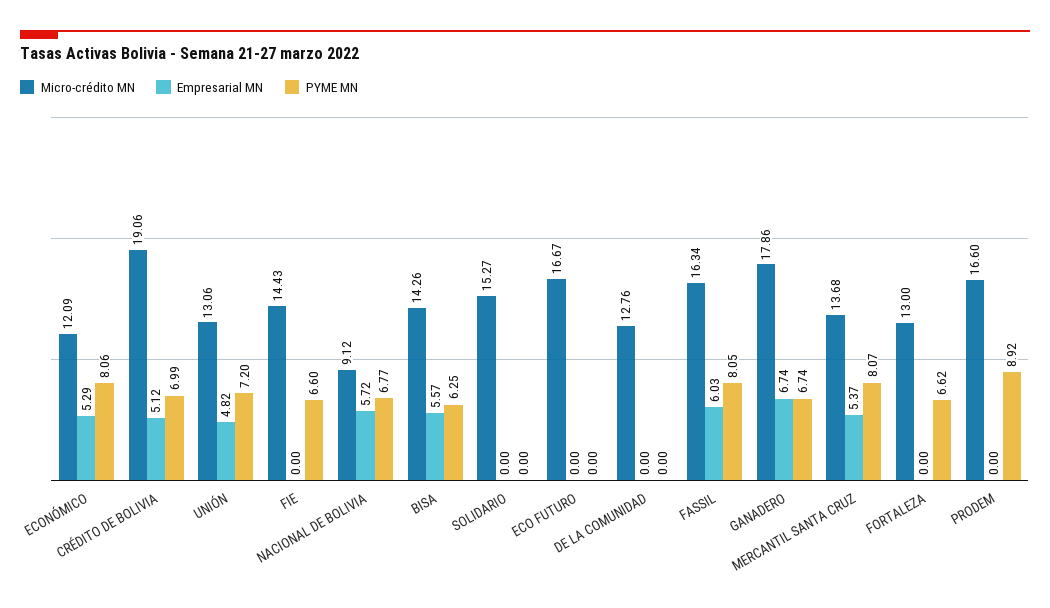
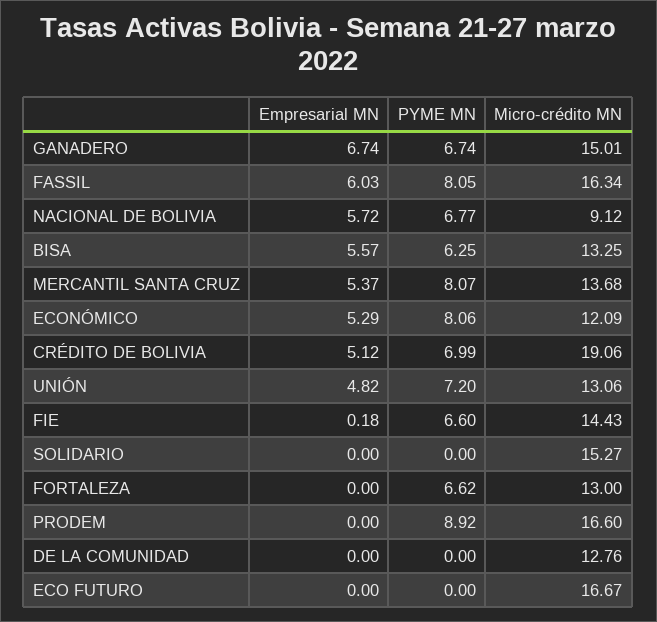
Empresarial MN, FIE: 0 -> 0.18
Micro-crédito MN, BISA: 14.26 -> 13.25
Micro-crédito MN, GANADERO: 17.86 -> 15.01

